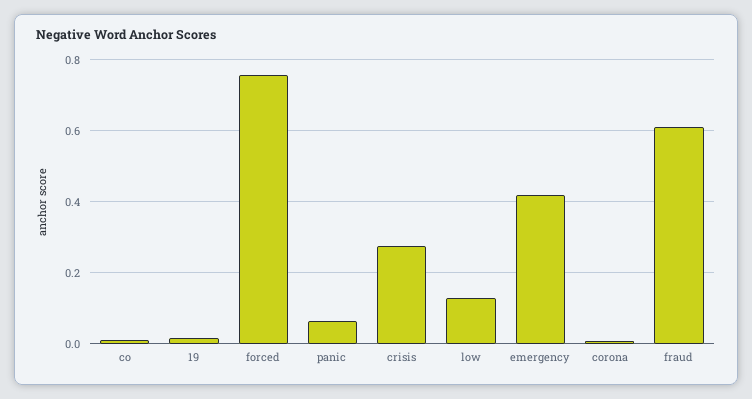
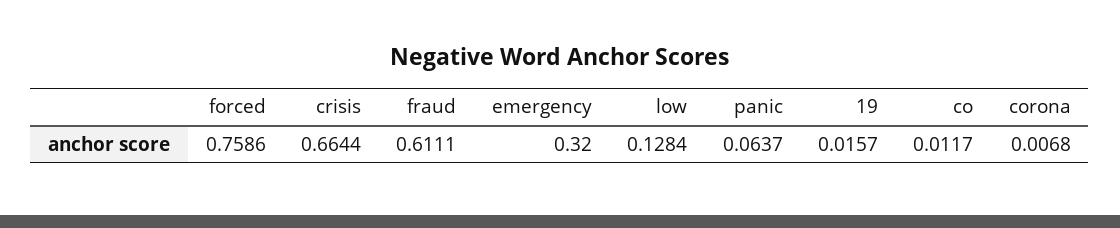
crisis: 0.28 -> 0.6644
emergency: 0.42 -> 0.32

